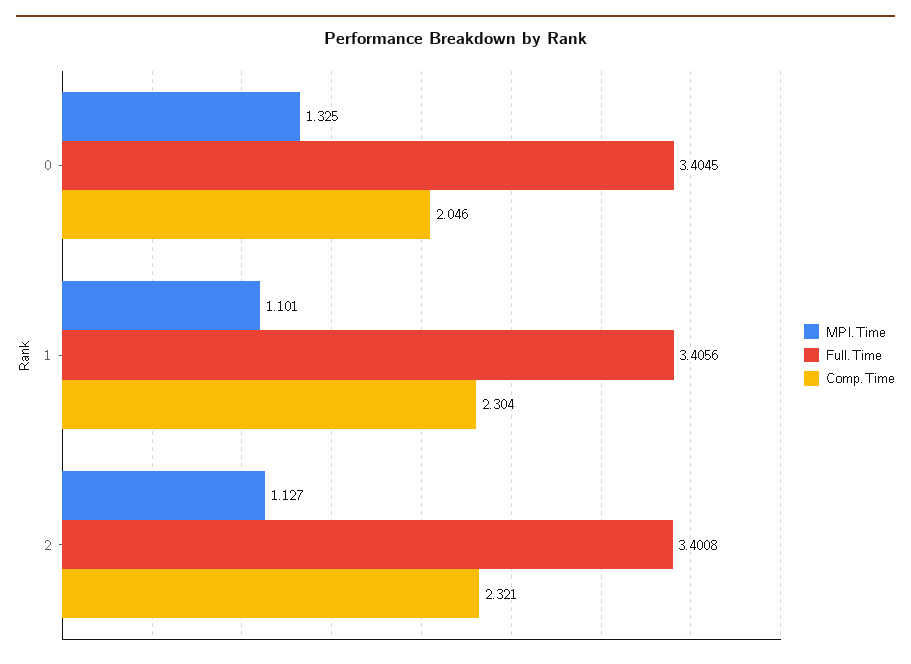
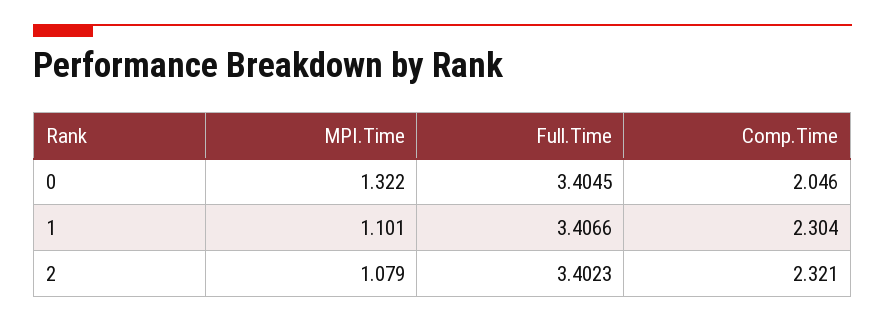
MPI.Time, 0: 1.325 -> 1.322
Full.Time, 1: 3.4056 -> 3.4066
MPI.Time, 2: 1.127 -> 1.079
Full.Time, 2: 3.4008 -> 3.4023

